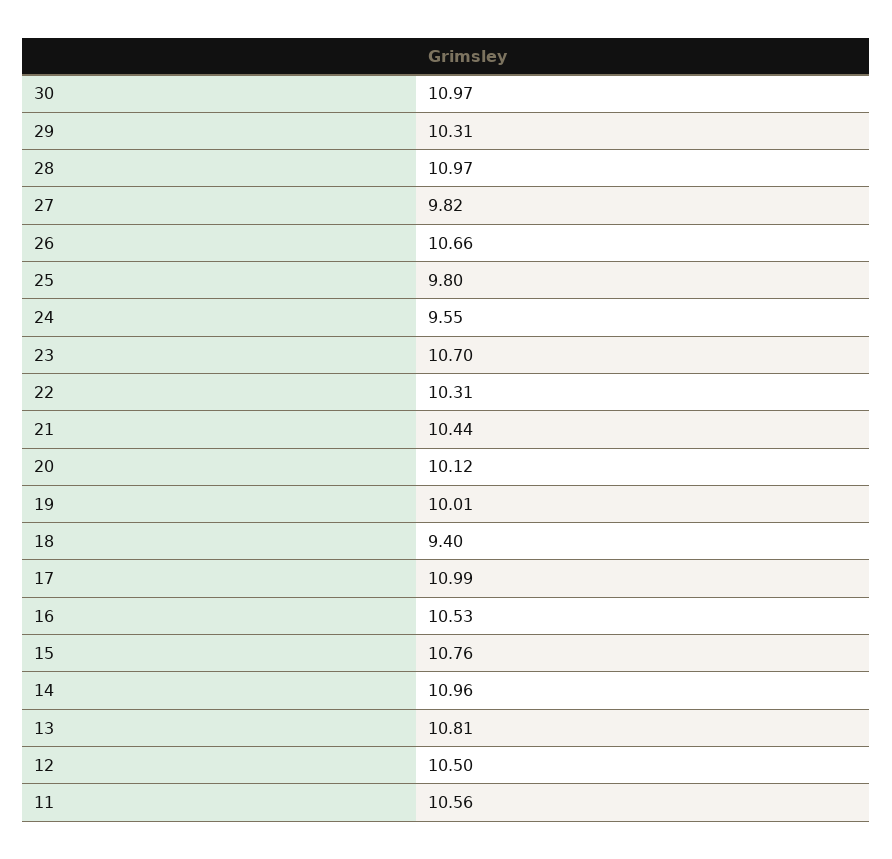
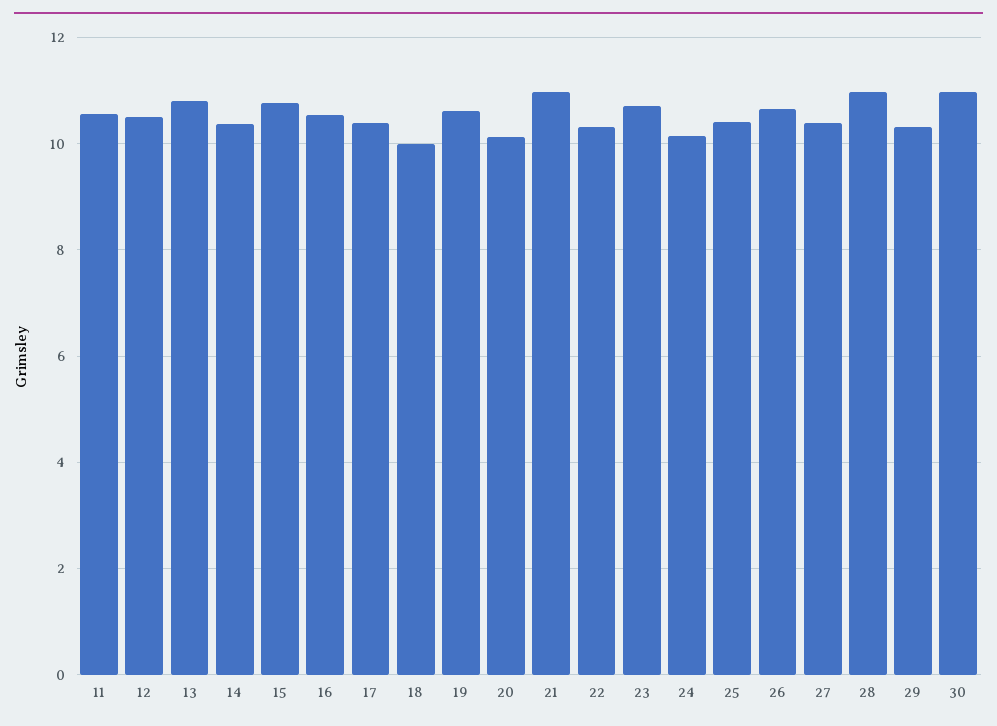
27: 9.82 -> 10.4
25: 9.8 -> 10.4
24: 9.55 -> 10.2
21: 10.44 -> 11
19: 10.01 -> 10.6
18: 9.4 -> 10
17: 10.99 -> 10.4
14: 10.96 -> 10.4

